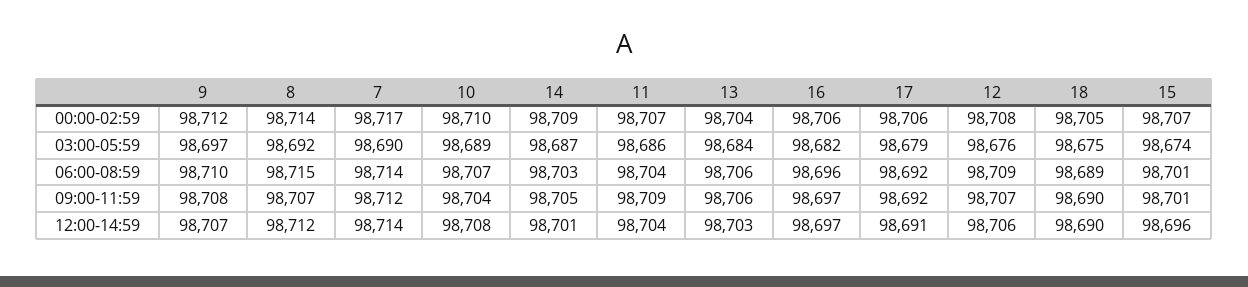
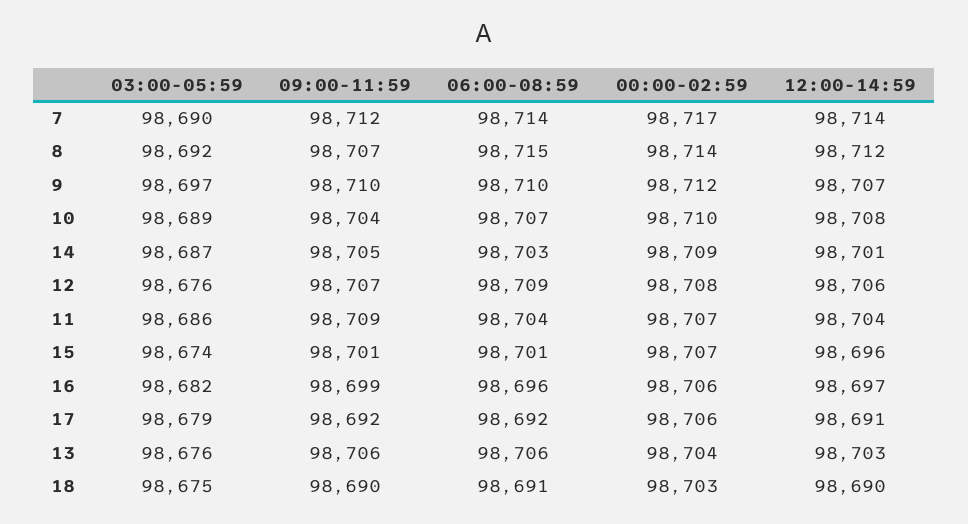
18, 00:00-02:59: 98705 -> 98703
13, 03:00-05:59: 98684 -> 98676
18, 06:00-08:59: 98689 -> 98691
9, 09:00-11:59: 98708 -> 98710
16, 09:00-11:59: 98697 -> 98699

